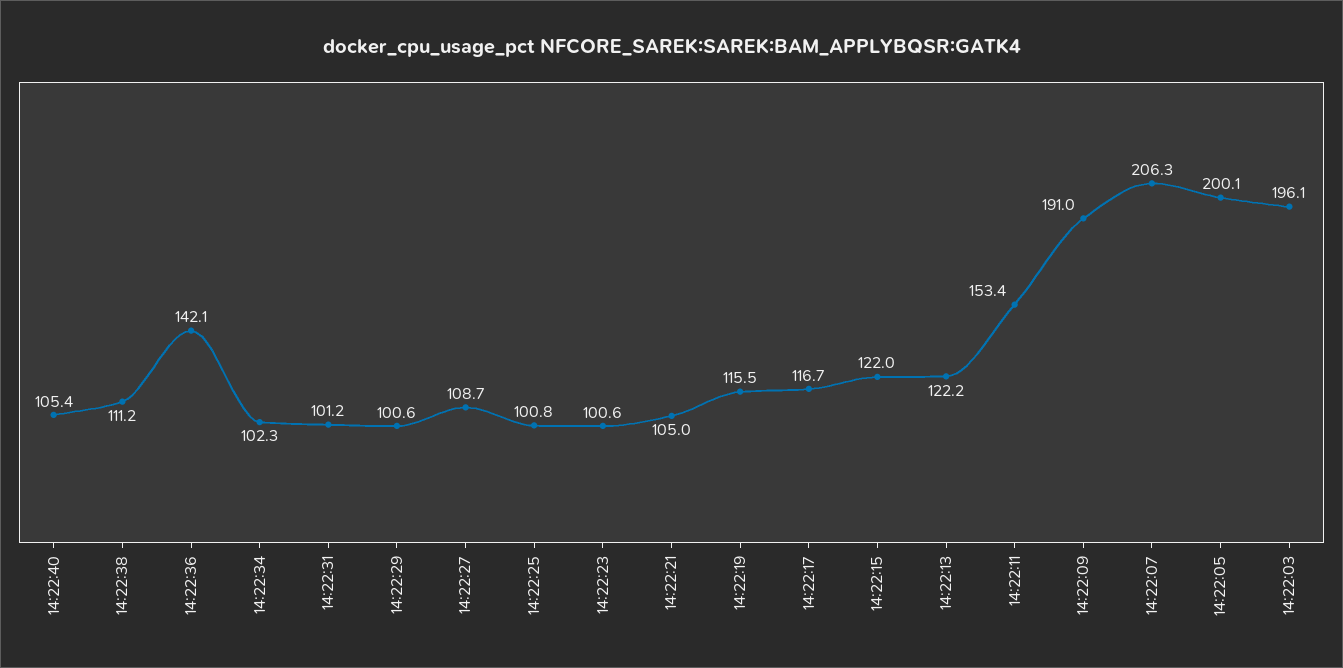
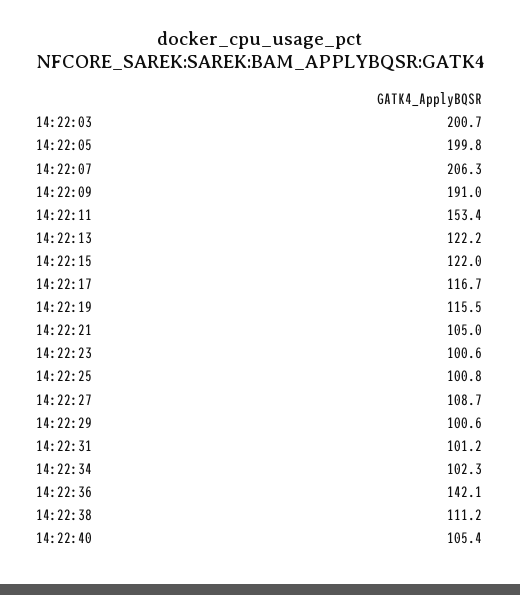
14:22:05: 200.1 -> 199.8
14:22:03: 196.1 -> 200.7

